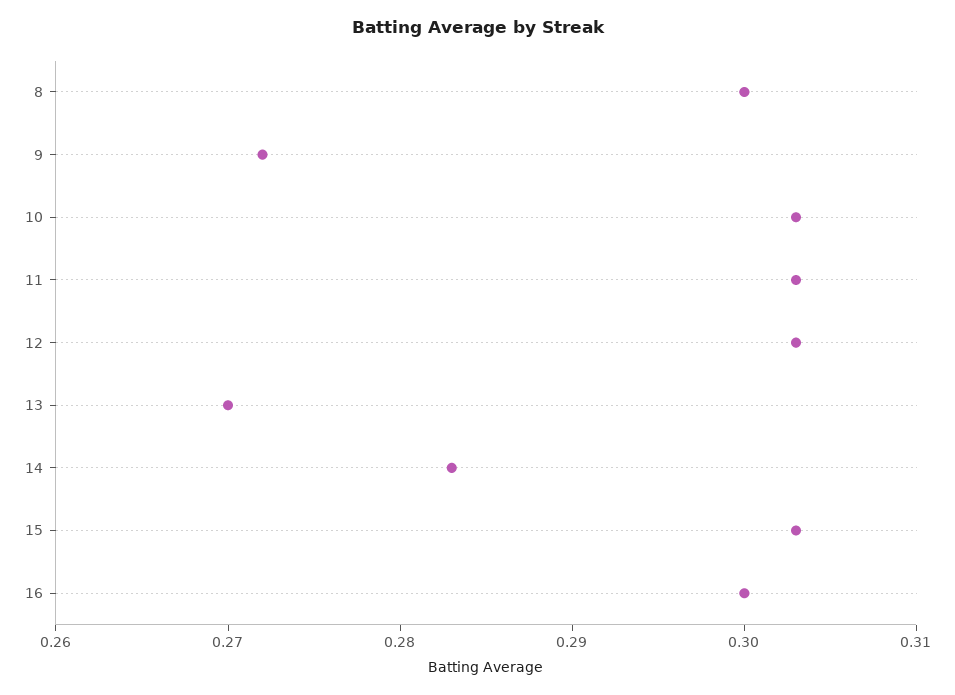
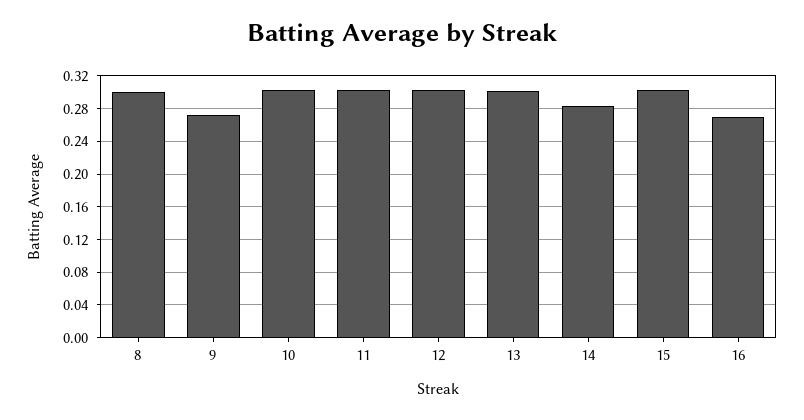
13: 0.27 -> 0.3
16: 0.3 -> 0.27

